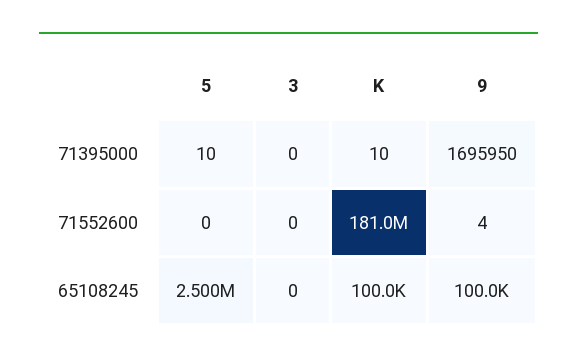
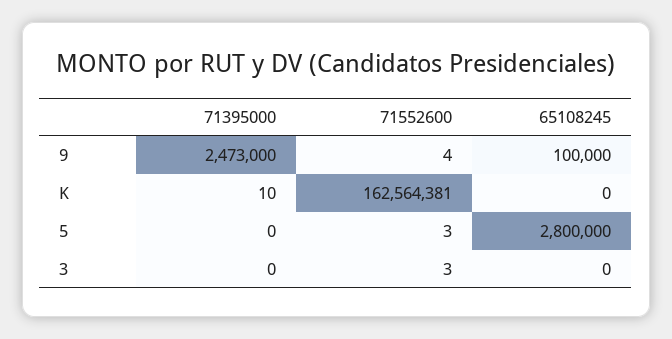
5, 71395000: 10 -> 0
9, 71395000: 1695950 -> 2473000
5, 71552600: 0 -> 3
3, 71552600: 0 -> 3
K, 71552600: 181000000 -> 162564381
5, 65108245: 2500000 -> 2800000
K, 65108245: 100000 -> 0

